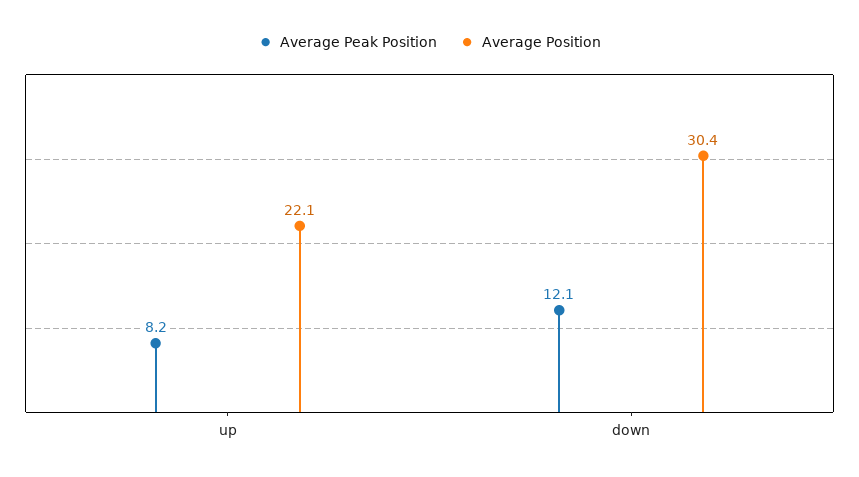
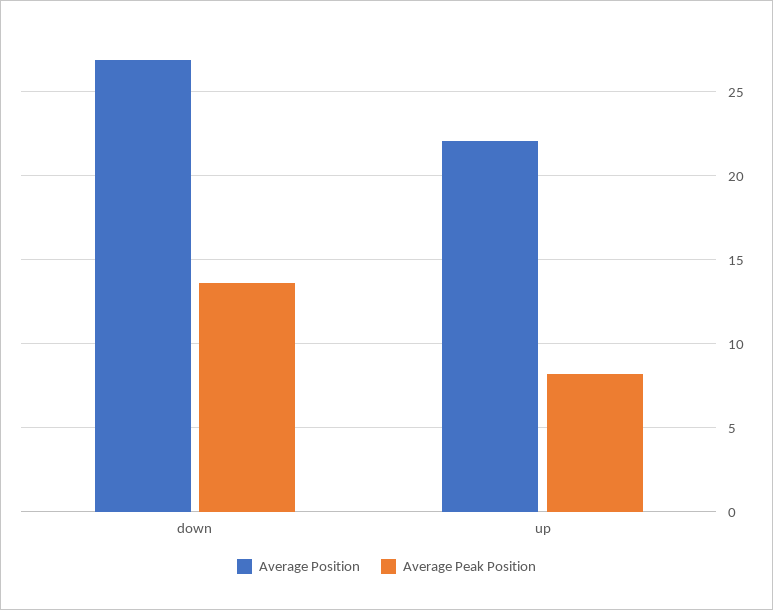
Average Peak Position, down: 12.1 -> 13.5
Average Position, down: 30.4 -> 27

